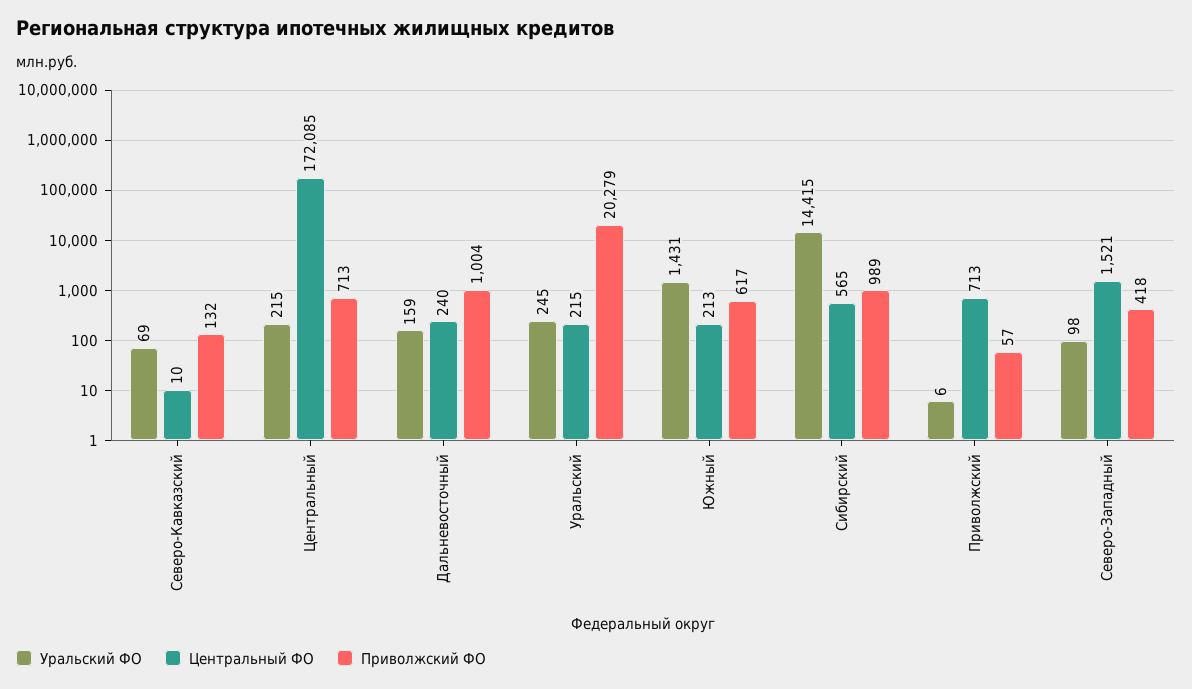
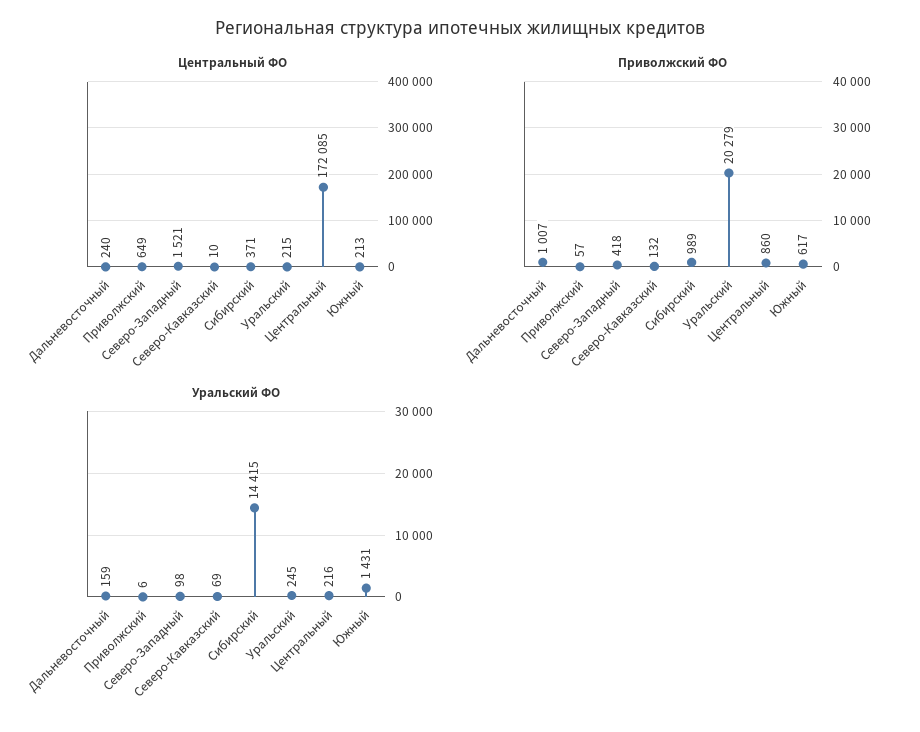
Уральский ФО, Центральный: 215 -> 216
Приволжский ФО, Центральный: 713 -> 860
Приволжский ФО, Дальневосточный: 1004 -> 1007
Центральный ФО, Сибирский: 565 -> 371
Центральный ФО, Приволжский: 713 -> 649

